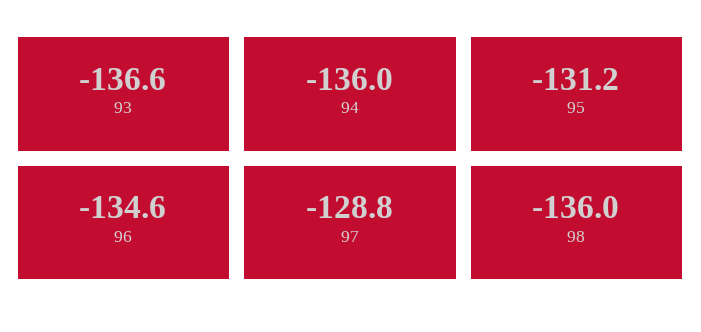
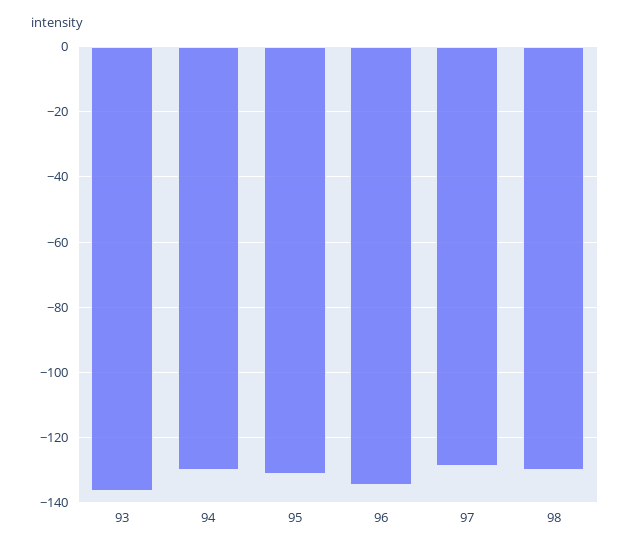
94: -136 -> -130
98: -136 -> -130

